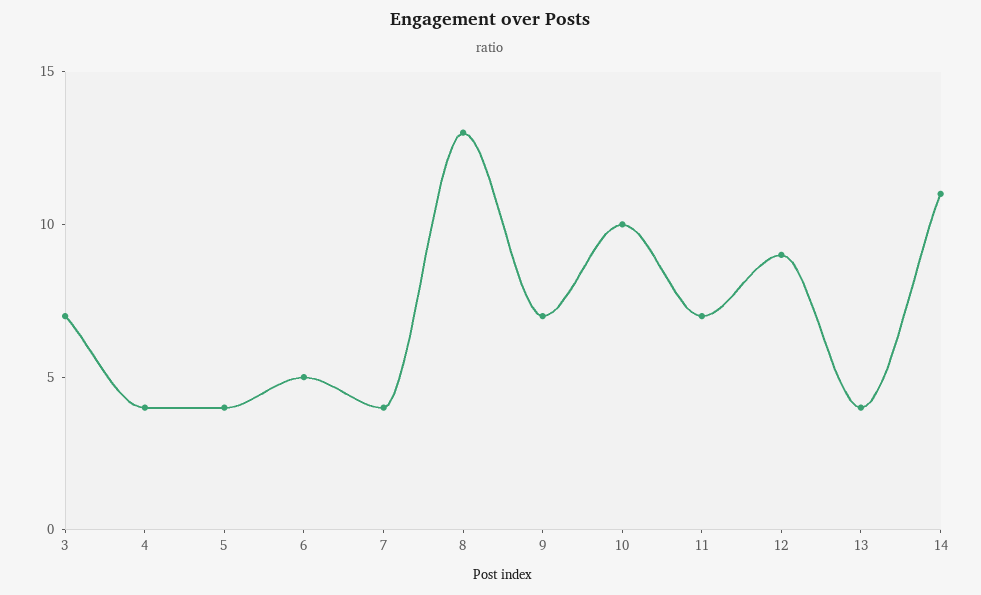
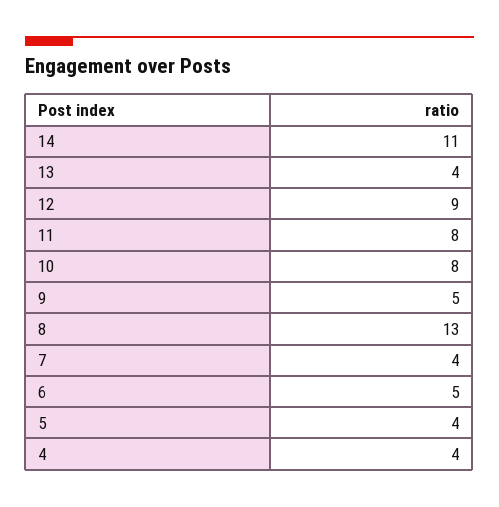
3: 7 -> none
9: 7 -> 5
10: 10 -> 8
11: 7 -> 8

